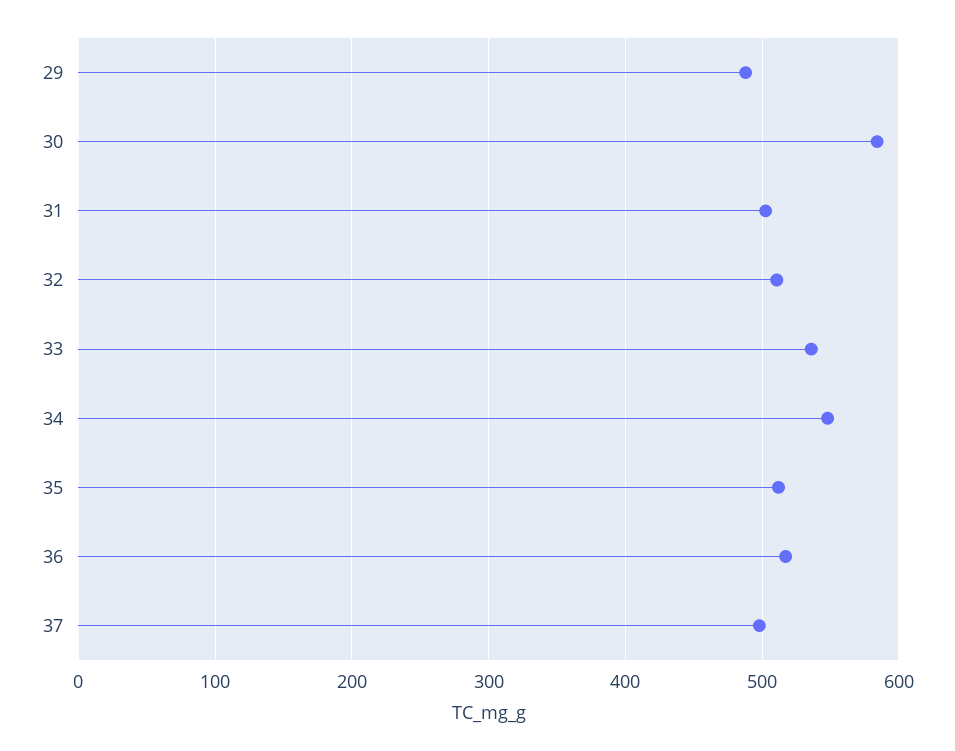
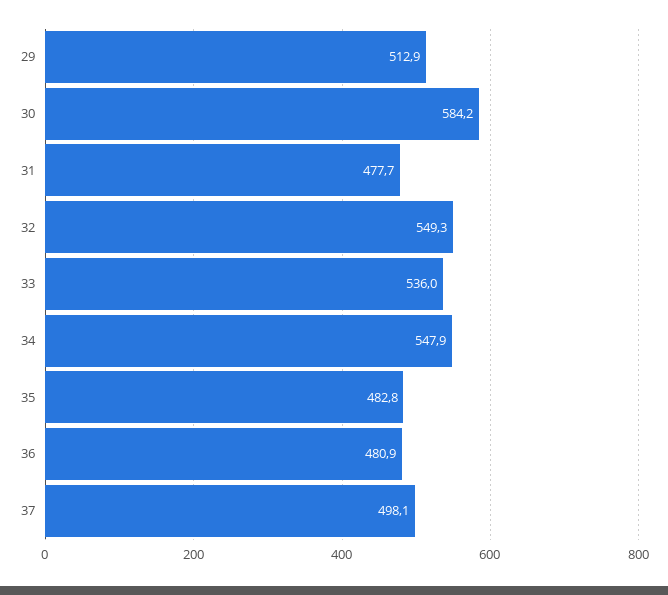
29: 490 -> 512.9
31: 500 -> 477.7
32: 510 -> 549.3
35: 510 -> 482.8
36: 520 -> 480.9

